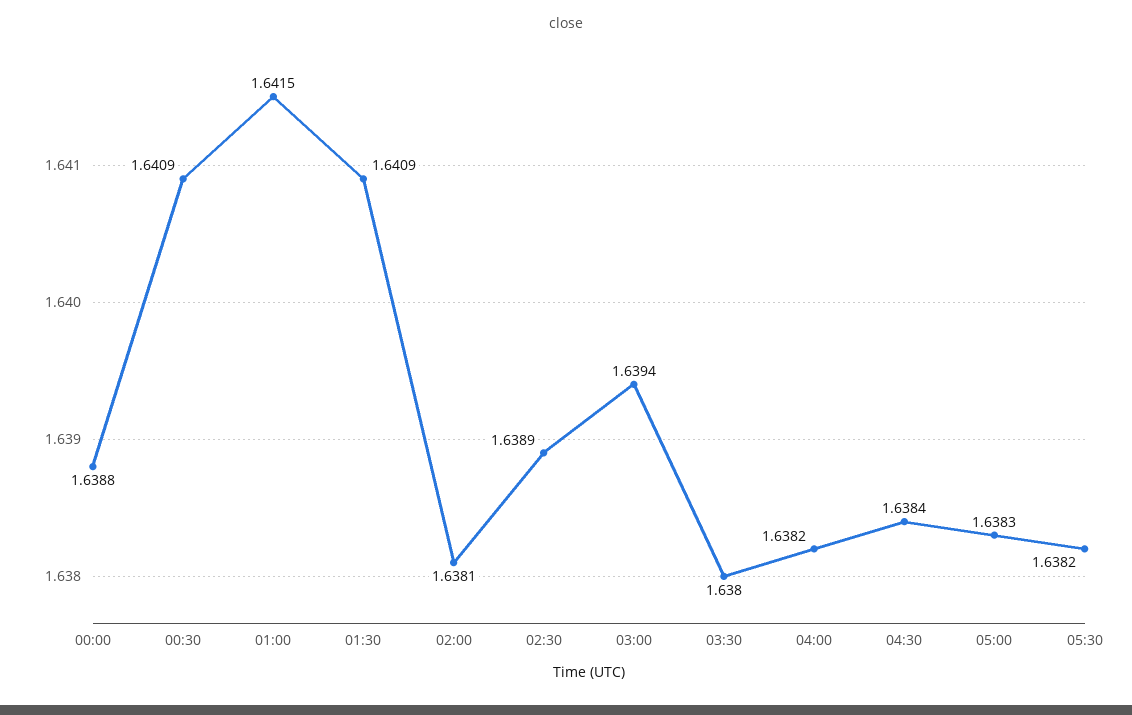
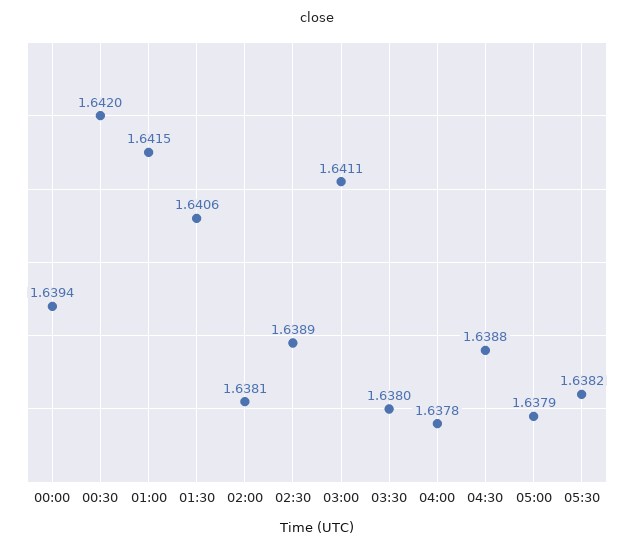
00:00: 1.6388 -> 1.6394
00:30: 1.6409 -> 1.642
01:30: 1.6409 -> 1.6406
03:00: 1.6394 -> 1.6411
04:00: 1.6382 -> 1.6378
04:30: 1.6384 -> 1.6388
05:00: 1.6383 -> 1.6379

